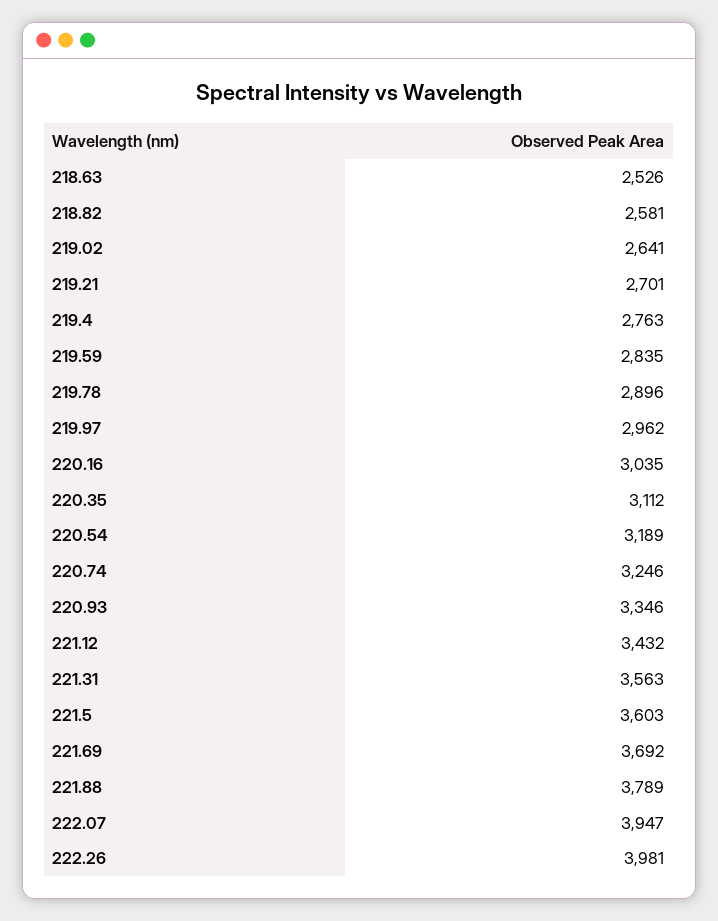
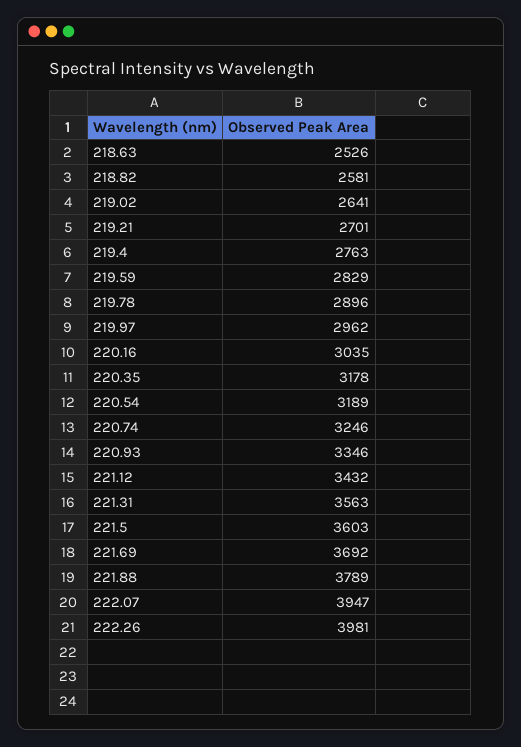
219.59: 2835 -> 2829
220.35: 3112 -> 3178

